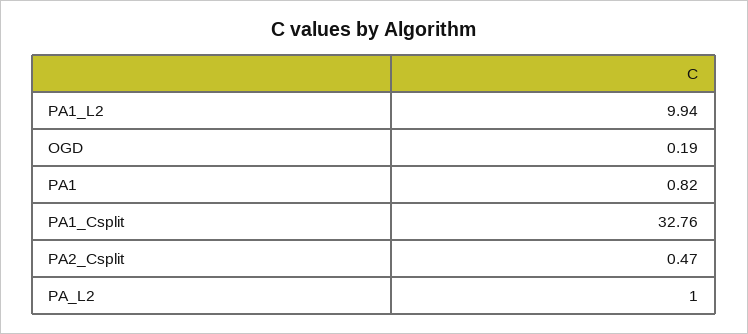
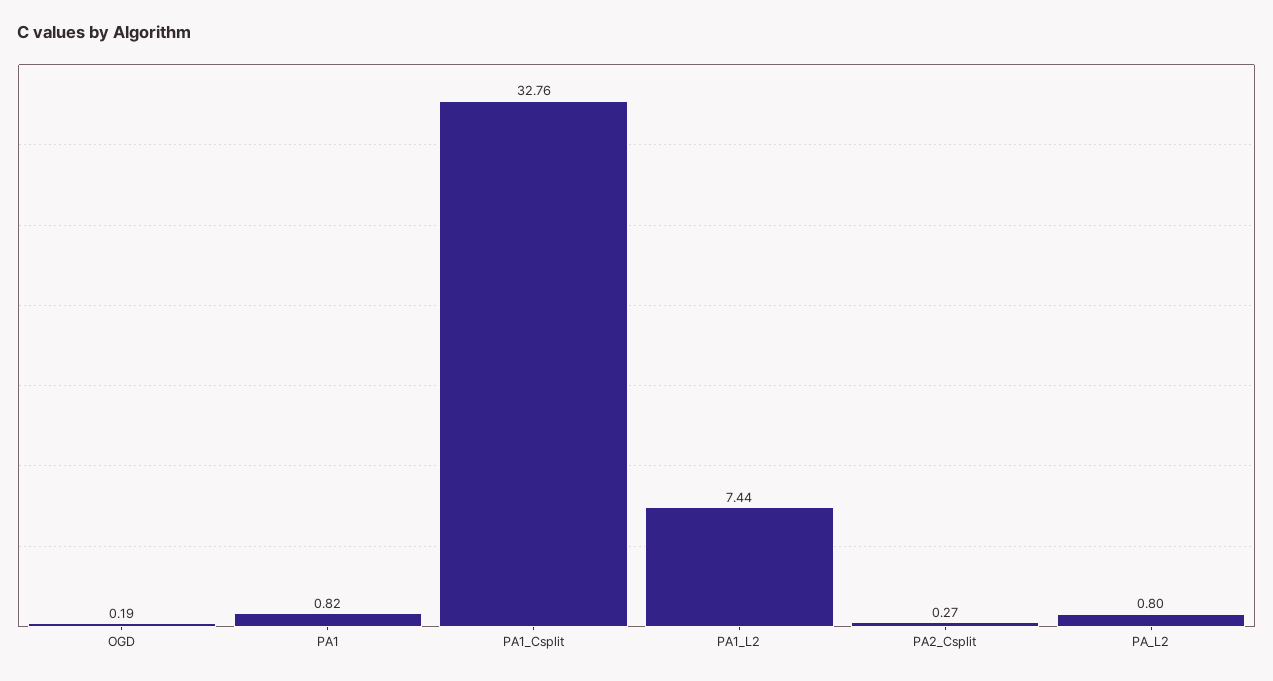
PA1_L2: 9.94 -> 7.44
PA2_Csplit: 0.47 -> 0.27
PA_L2: 1 -> 0.8

